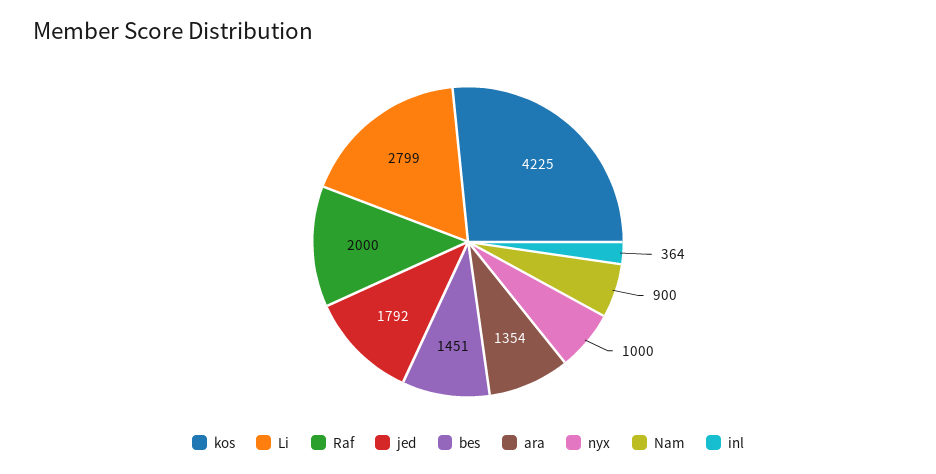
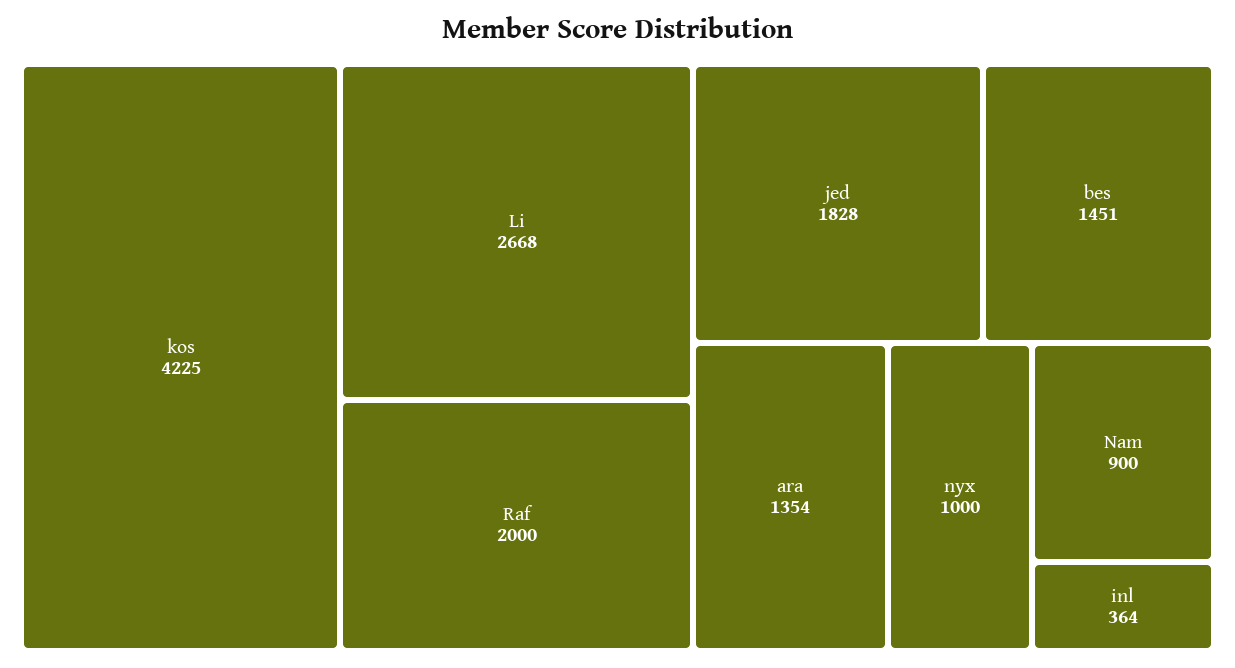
Li: 2799 -> 2668
jed: 1792 -> 1828

